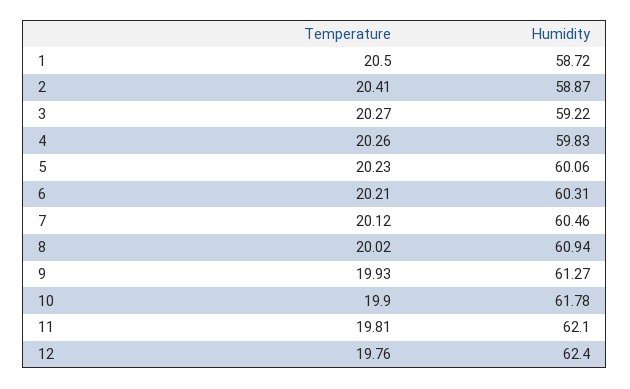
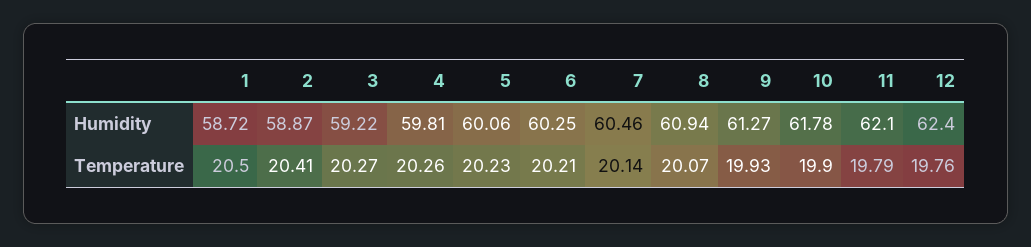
Humidity, 4: 59.83 -> 59.81
Humidity, 6: 60.31 -> 60.25
Temperature, 7: 20.12 -> 20.14
Temperature, 8: 20.02 -> 20.07
Temperature, 11: 19.81 -> 19.79

